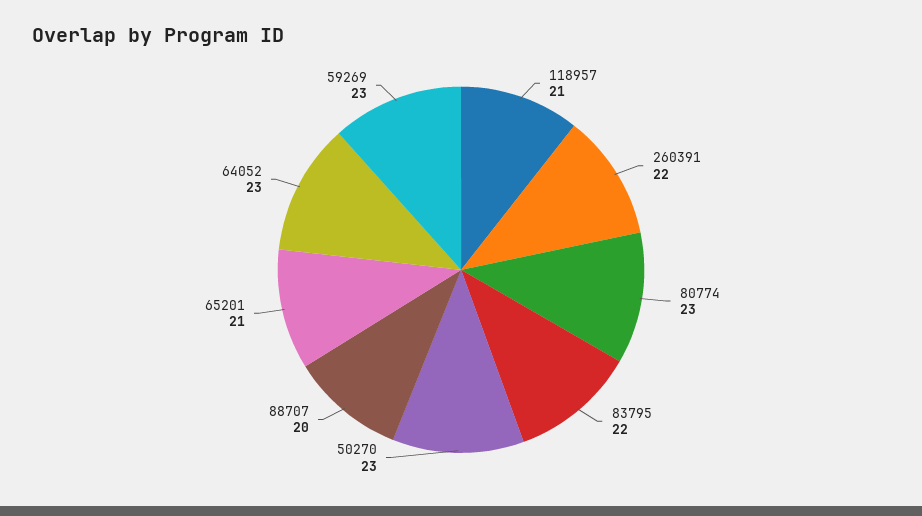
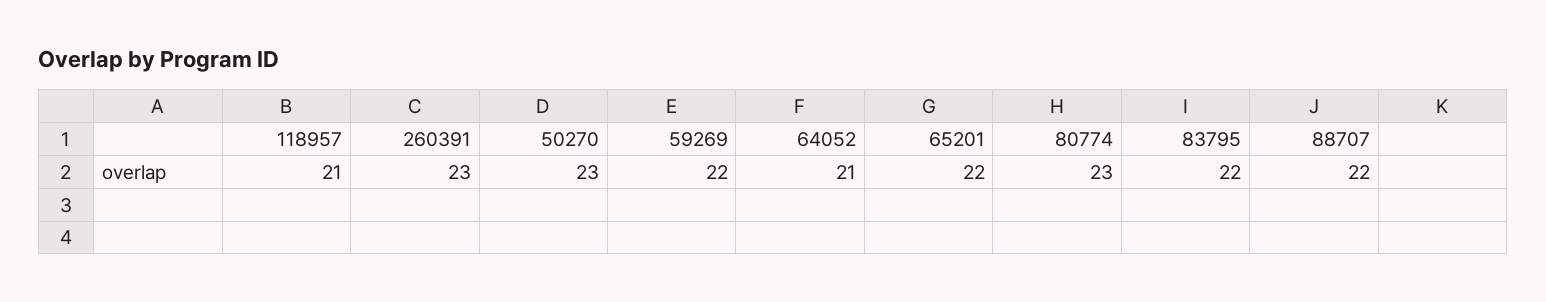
260391: 22 -> 23
88707: 20 -> 22
65201: 21 -> 22
64052: 23 -> 21
59269: 23 -> 22

